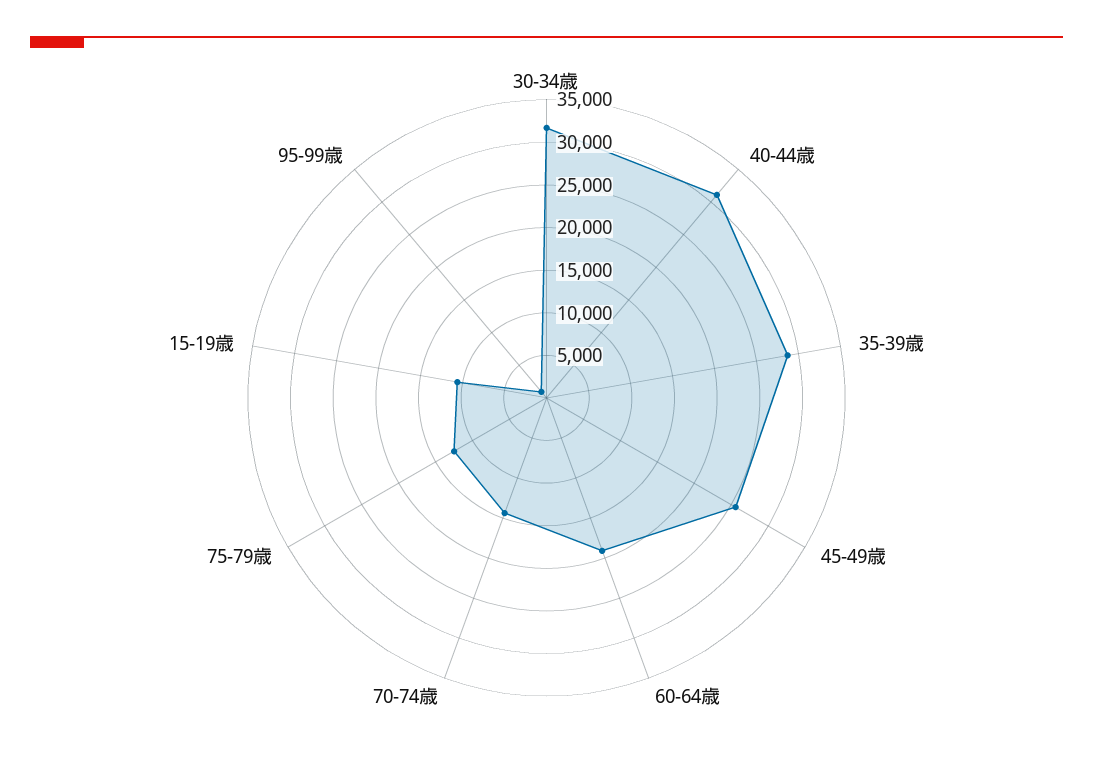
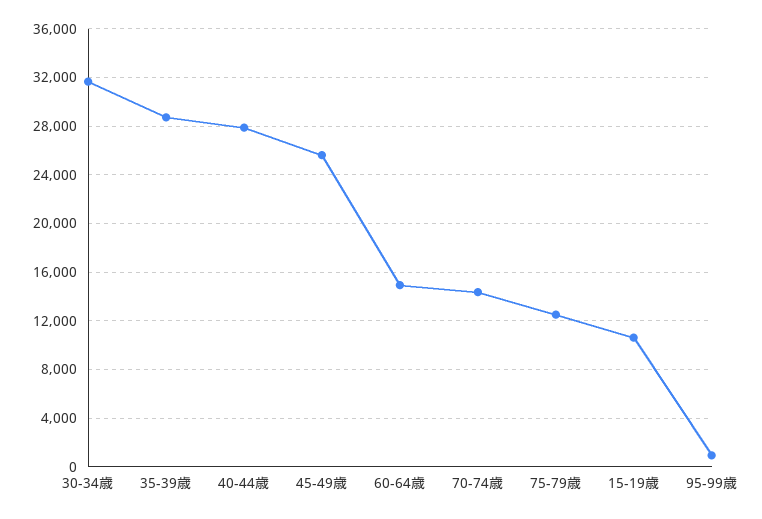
40-44歳: 31000 -> 28000
60-64歳: 19000 -> 15000

